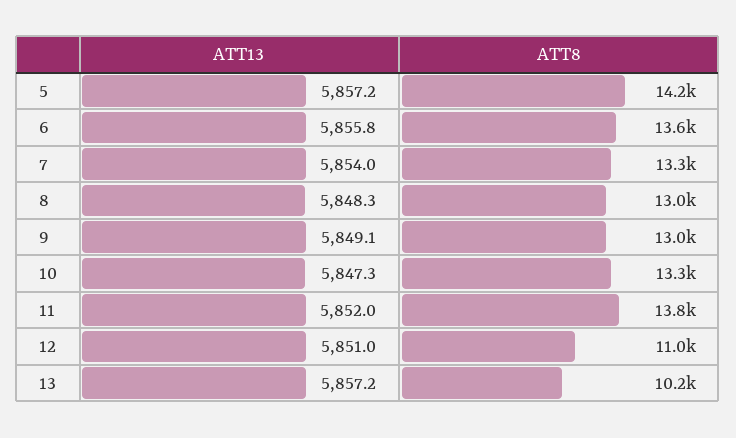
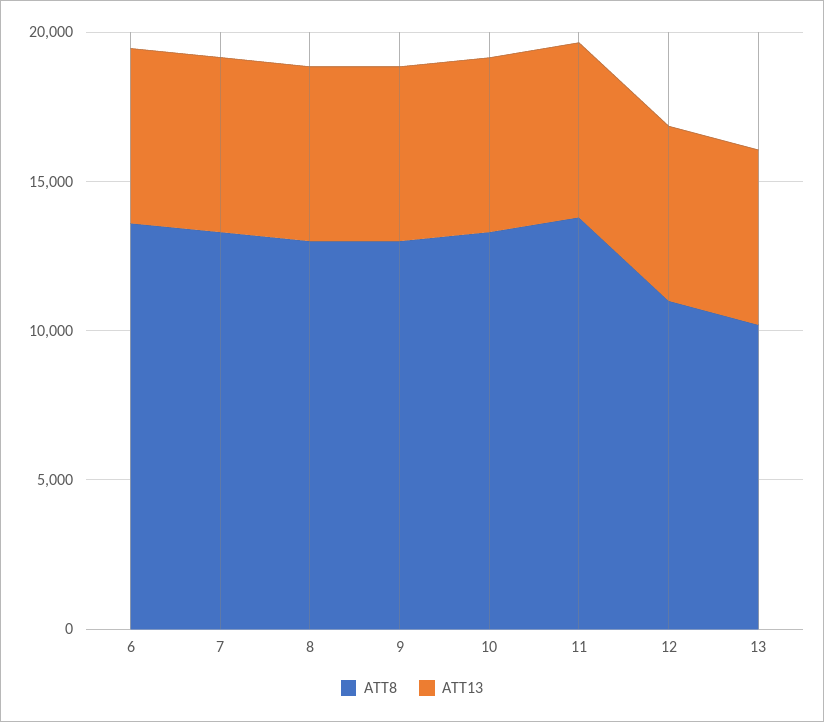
ATT13, 5: 5857.2 -> none
ATT8, 5: 14200 -> none

